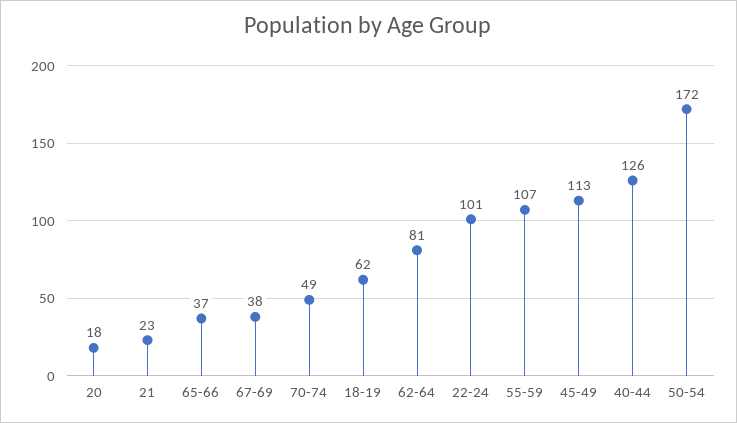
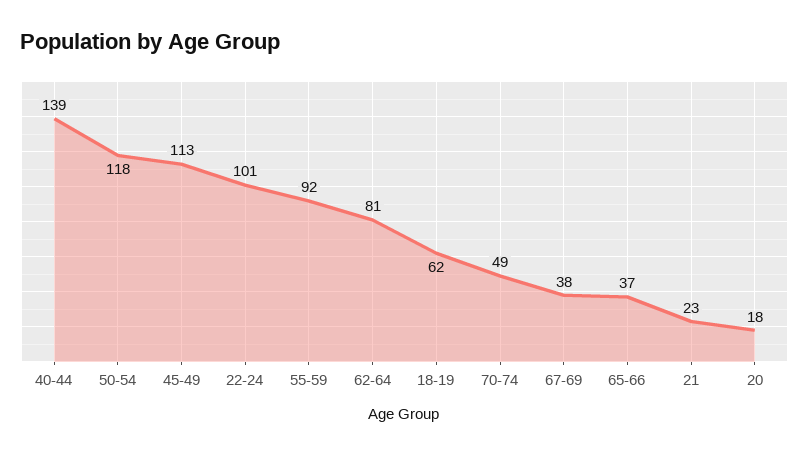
55-59: 107 -> 92
40-44: 126 -> 139
50-54: 172 -> 118

